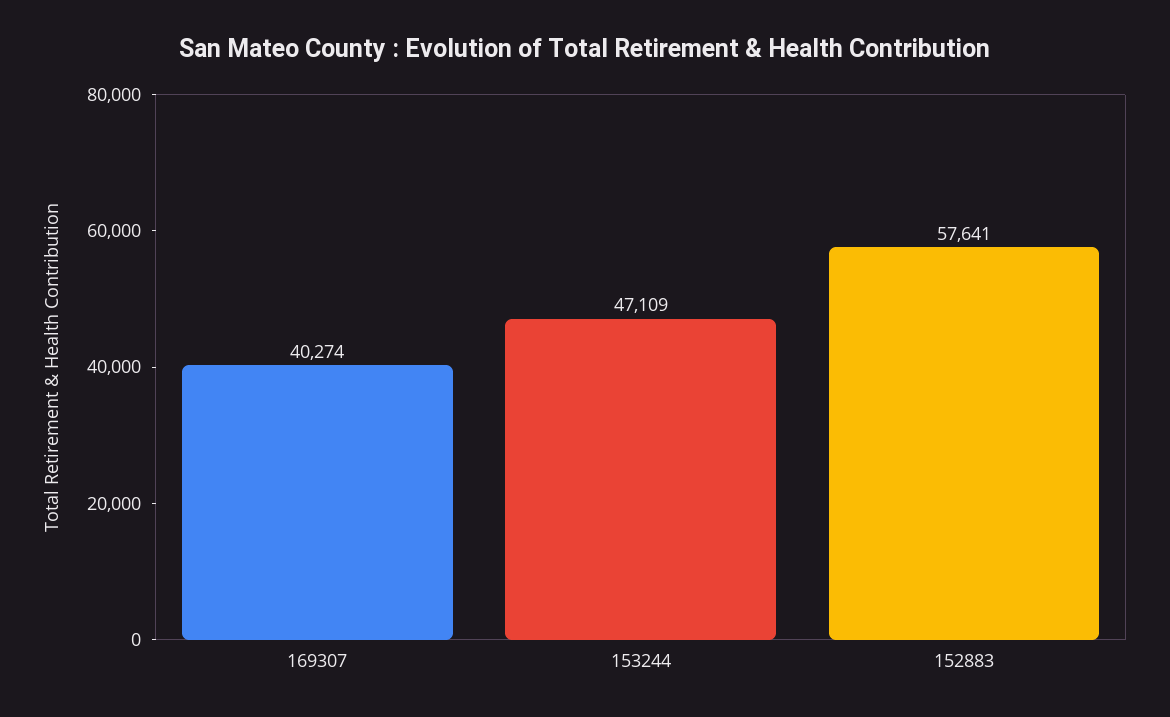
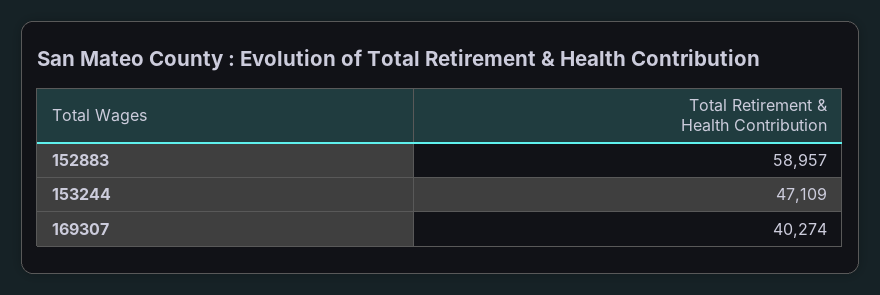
152883: 57641 -> 58957

